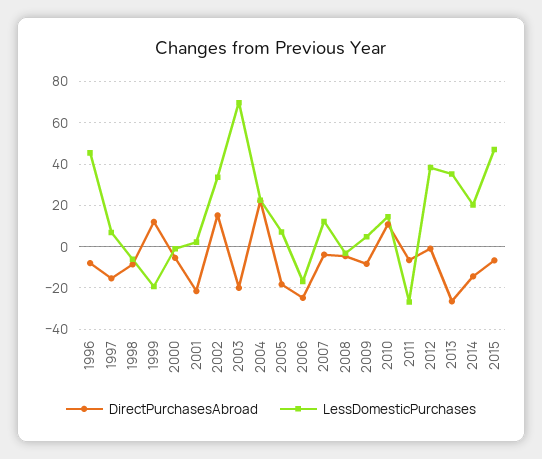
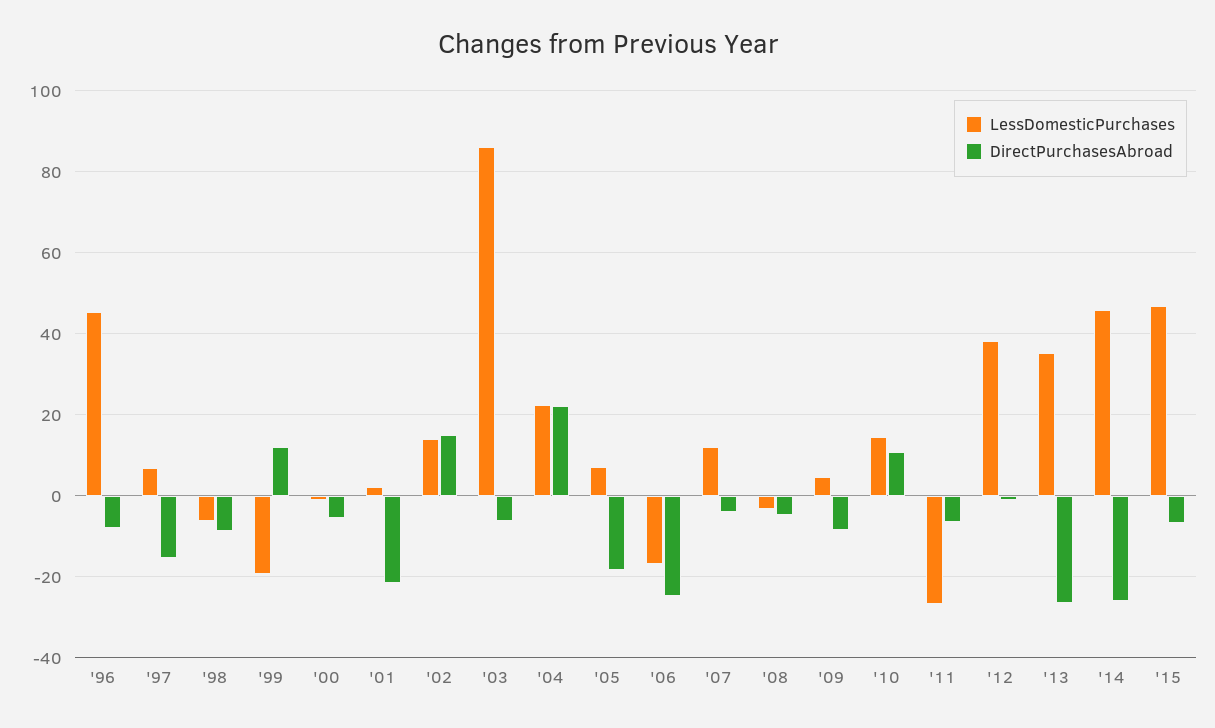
LessDomesticPurchases, 2002: 35 -> 14
DirectPurchasesAbroad, 2003: -20 -> -6
LessDomesticPurchases, 2003: 70 -> 86
DirectPurchasesAbroad, 2014: -15 -> -26
LessDomesticPurchases, 2014: 20 -> 46

